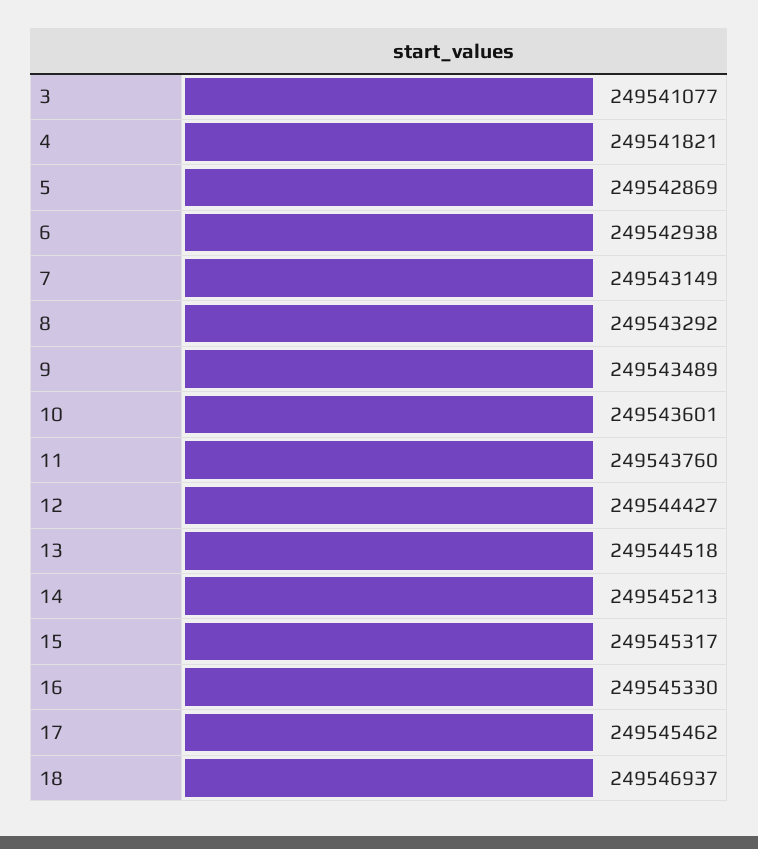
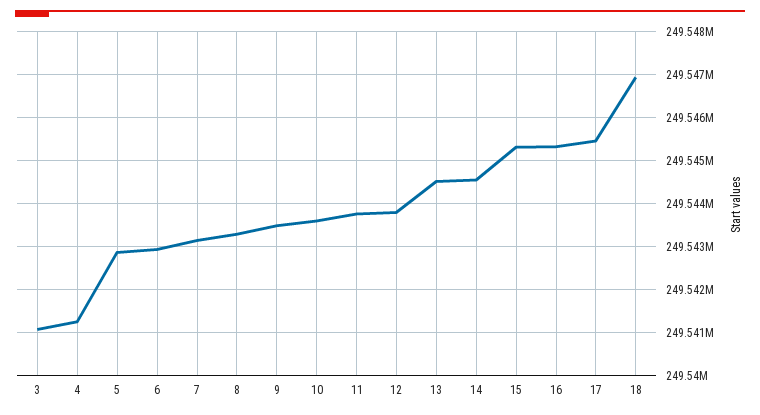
4: 249541821 -> 249541200
12: 249544427 -> 249543800
14: 249545213 -> 249544600

